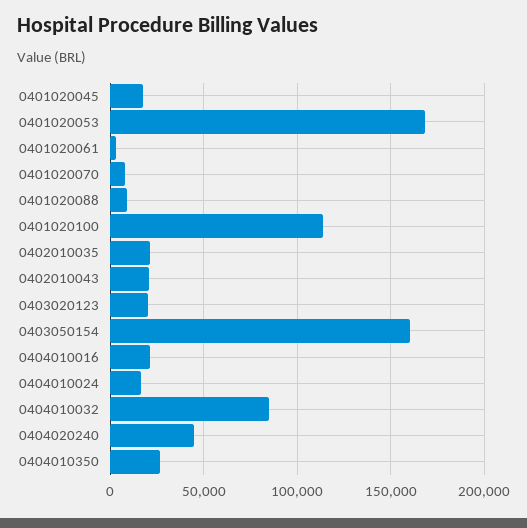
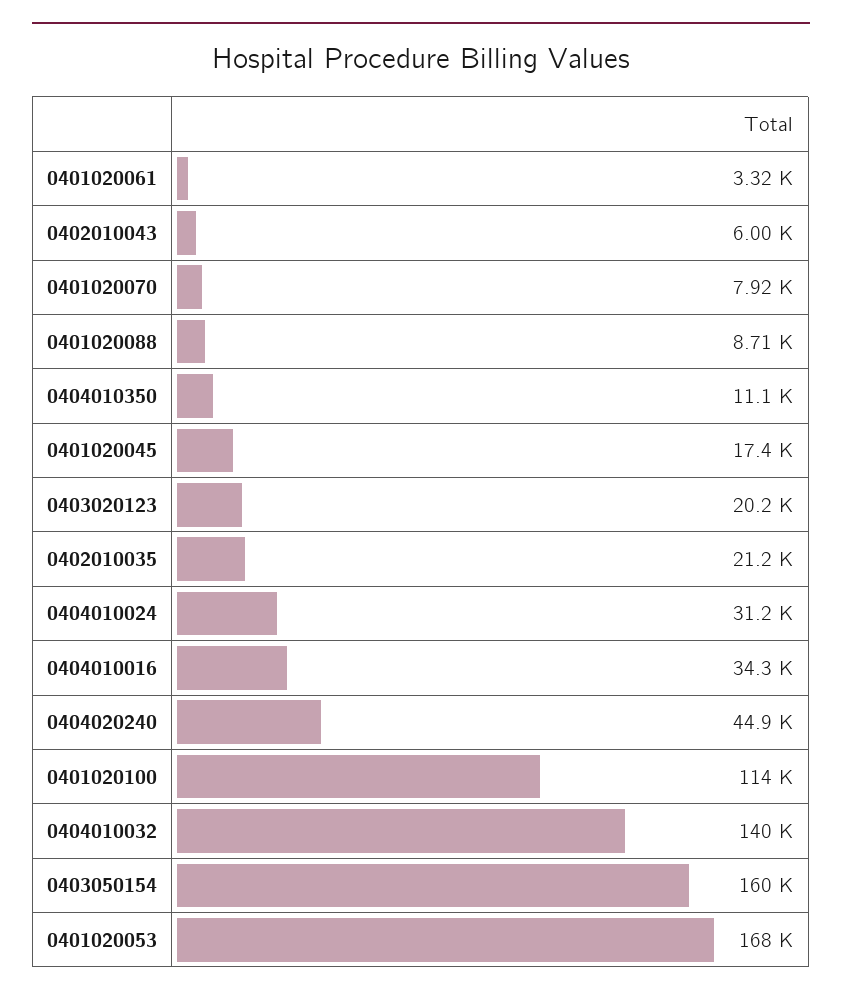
0402010043: 20000 -> 6000
0404010016: 20000 -> 34300
0404010024: 15000 -> 31200
0404010032: 85000 -> 140000
0404010350: 25000 -> 11100

